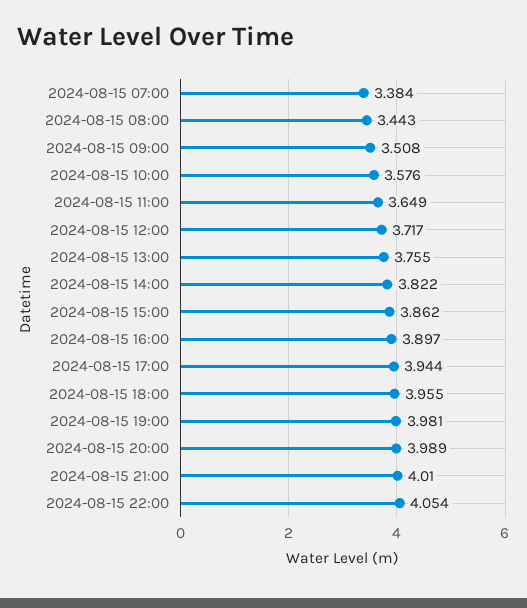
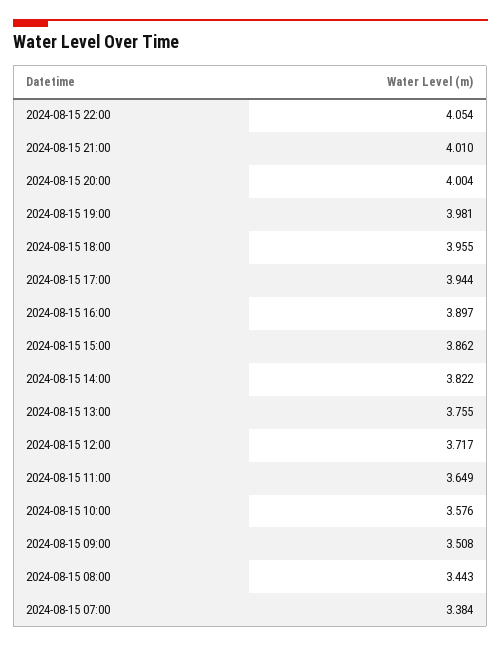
2024-08-15 20:00: 3.989 -> 4.004

